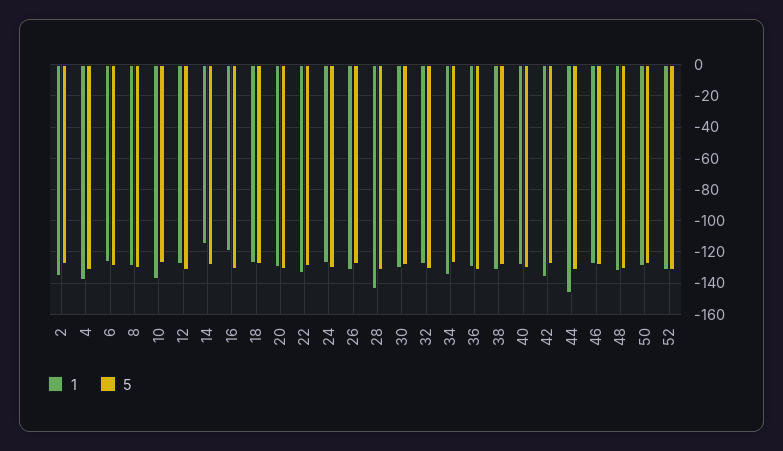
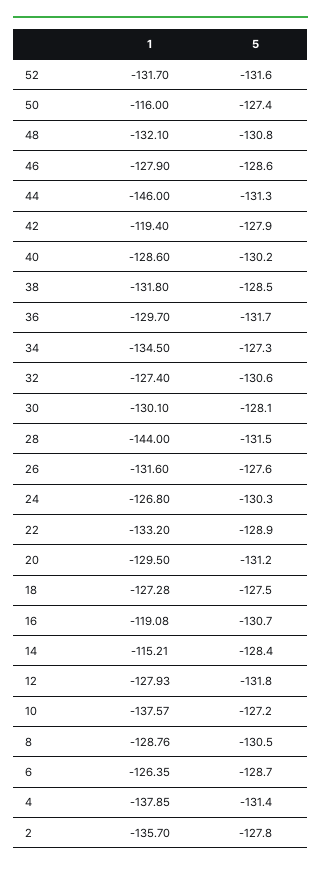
1, 42: -135 -> -119.4
1, 50: -130 -> -116

